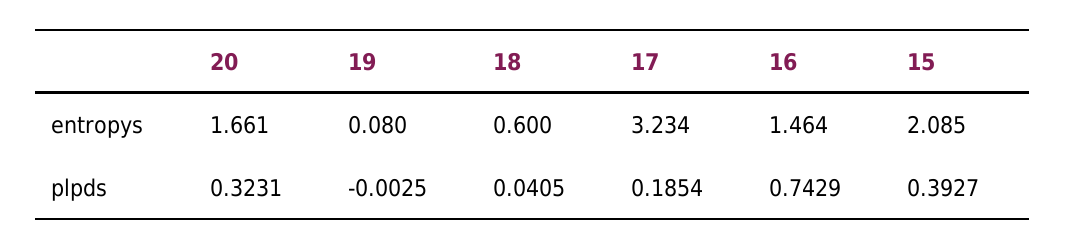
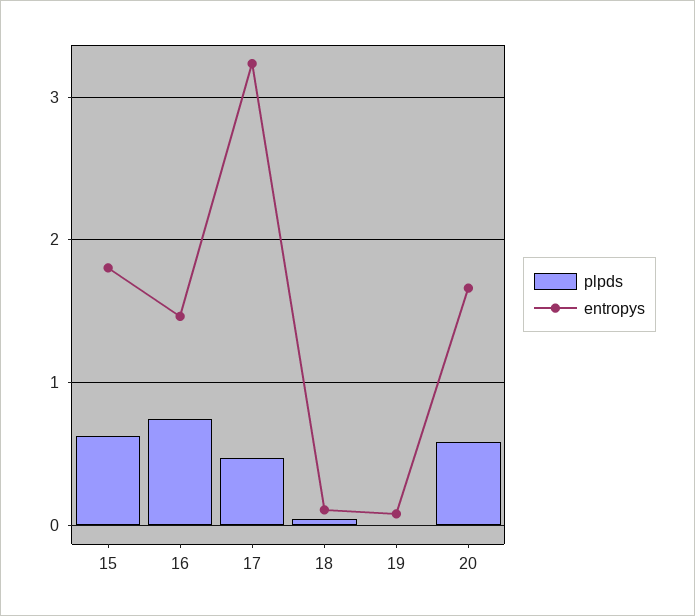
entropys, 18: 0.6 -> 0.1
entropys, 15: 2.085 -> 1.8
plpds, 20: 0.3231 -> 0.6
plpds, 17: 0.1854 -> 0.5
plpds, 15: 0.3927 -> 0.6

